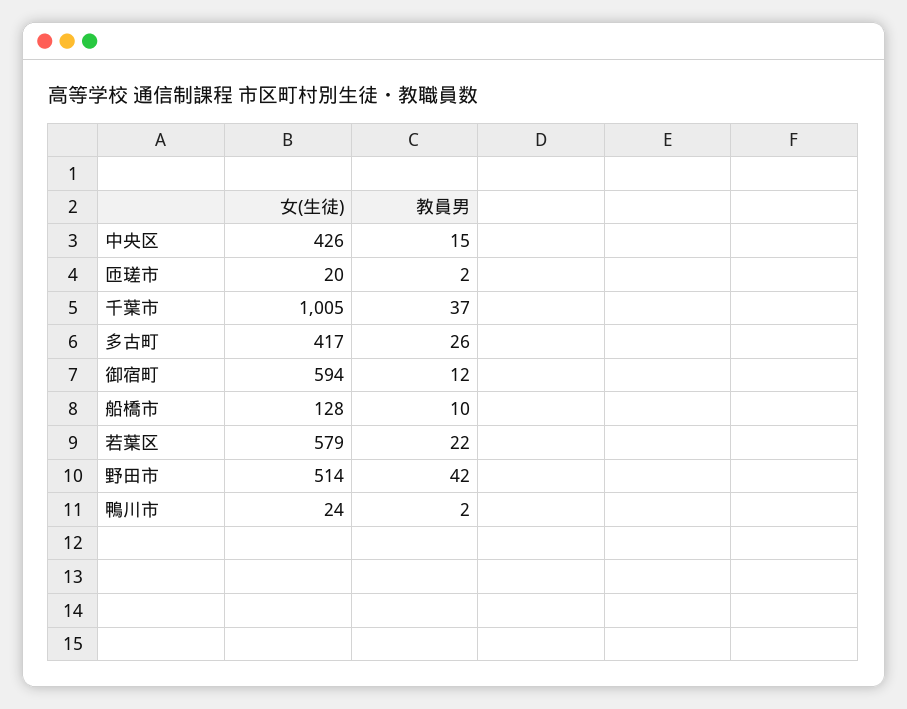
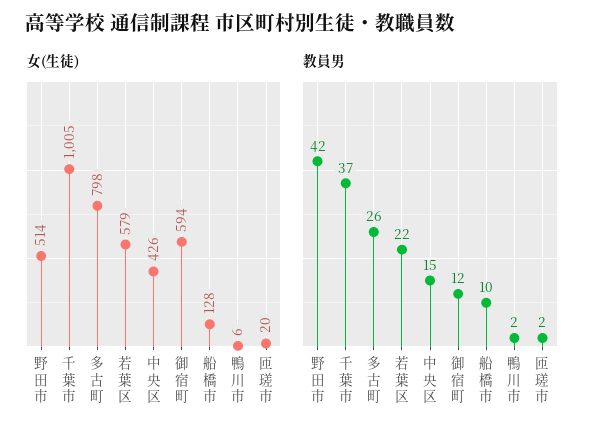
女(生徒), 多古町: 417 -> 798
女(生徒), 鴨川市: 24 -> 6

